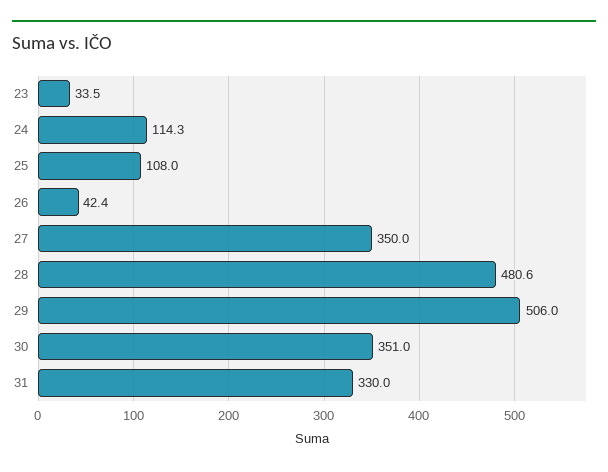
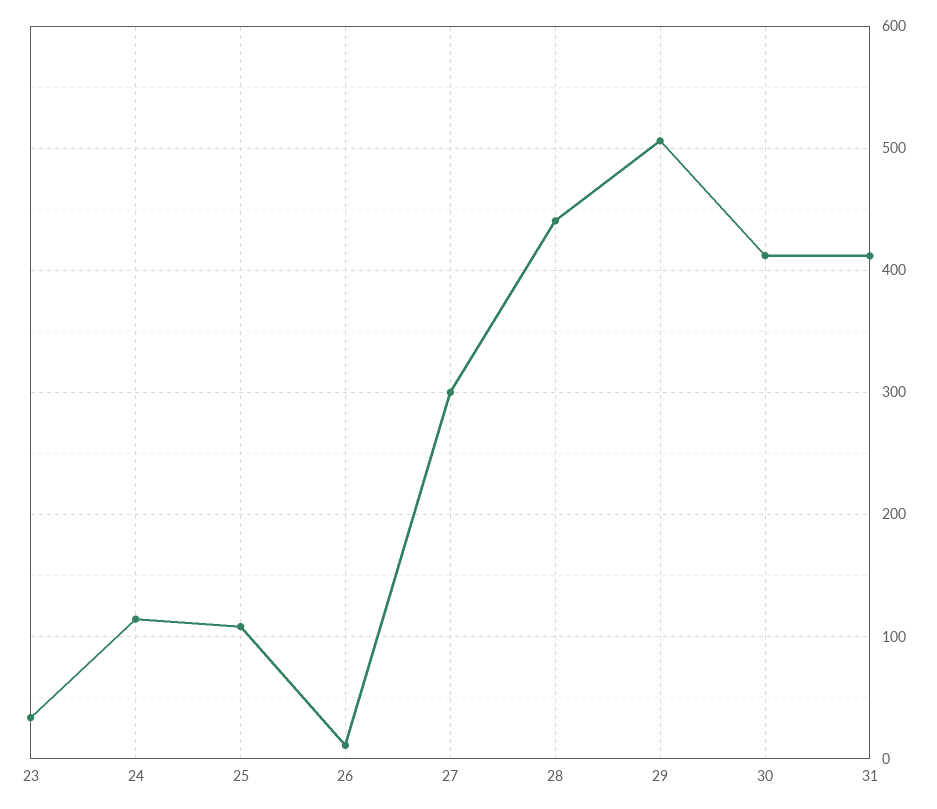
26: 42.4 -> 10
27: 350 -> 300
28: 480.6 -> 440
30: 351 -> 410
31: 330 -> 410

